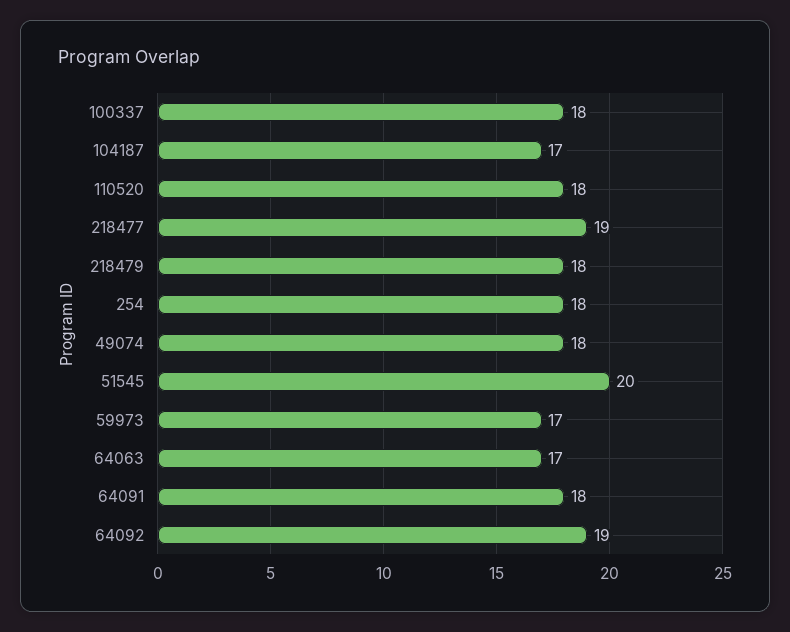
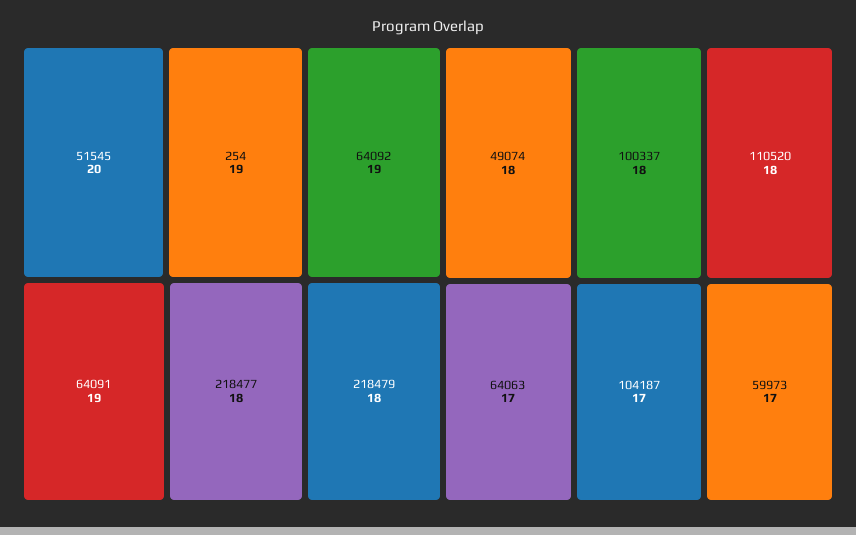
218477: 19 -> 18
254: 18 -> 19
64091: 18 -> 19

